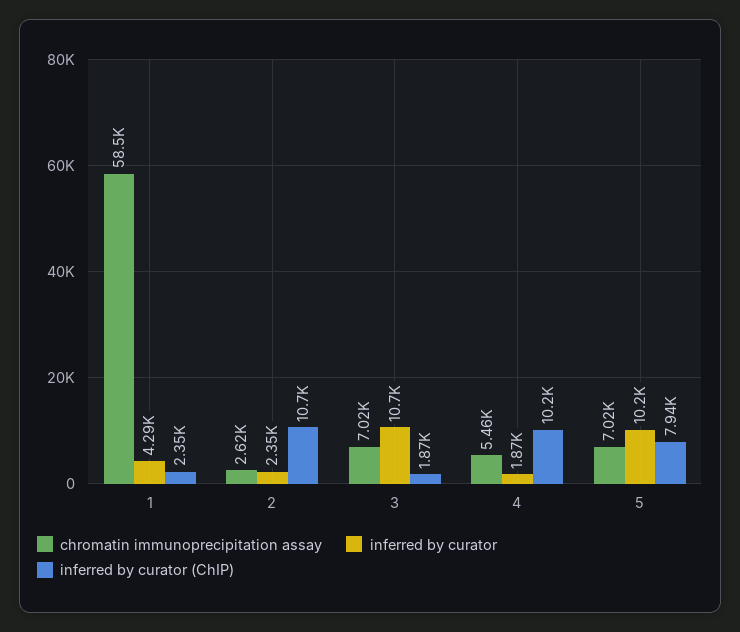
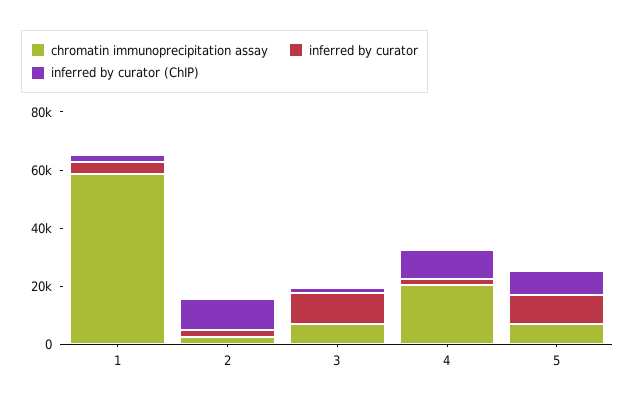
chromatin immunoprecipitation assay, 4: 5460 -> 20000

